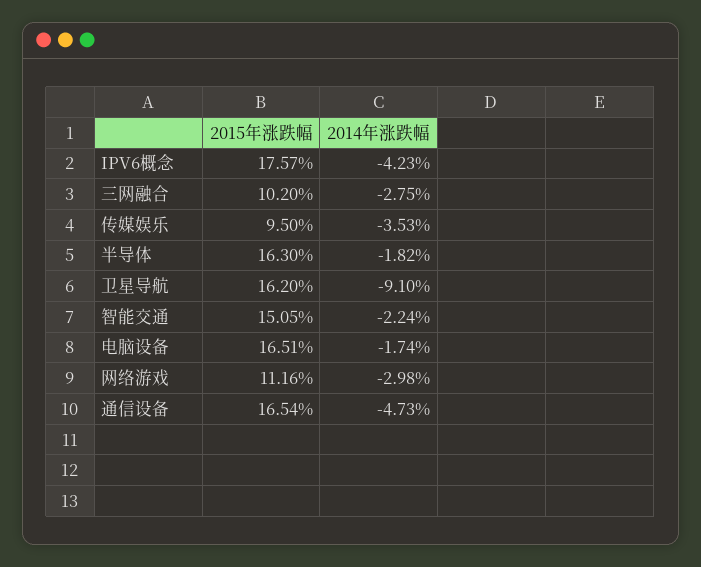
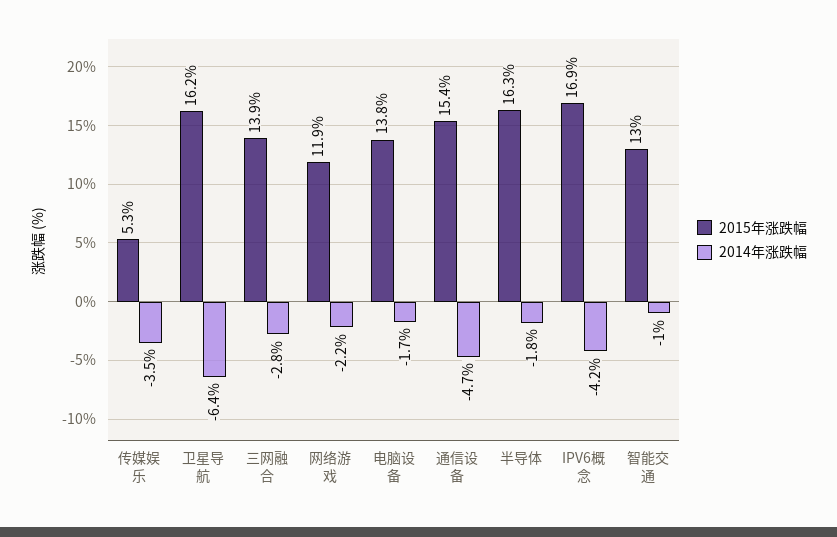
2015年涨跌幅, IPV6概念: 17.57 -> 16.9
2015年涨跌幅, 三网融合: 10.2 -> 13.9
2015年涨跌幅, 传媒娱乐: 9.5 -> 5.3
2014年涨跌幅, 卫星导航: -9.1 -> -6.4
2015年涨跌幅, 智能交通: 15.05 -> 13
2014年涨跌幅, 智能交通: -2.24 -> -1
2015年涨跌幅, 电脑设备: 16.51 -> 13.8
2015年涨跌幅, 网络游戏: 11.16 -> 11.9
2014年涨跌幅, 网络游戏: -2.98 -> -2.2
2015年涨跌幅, 通信设备: 16.54 -> 15.4

